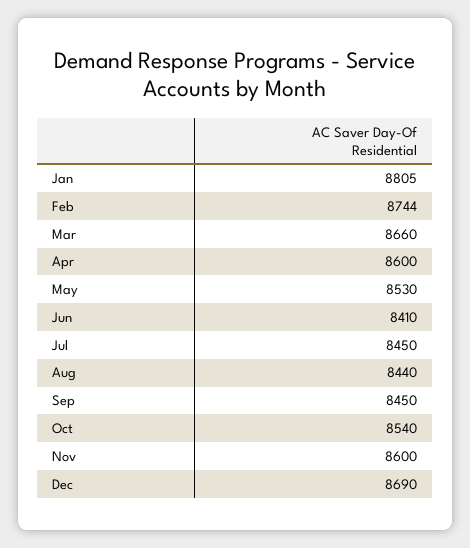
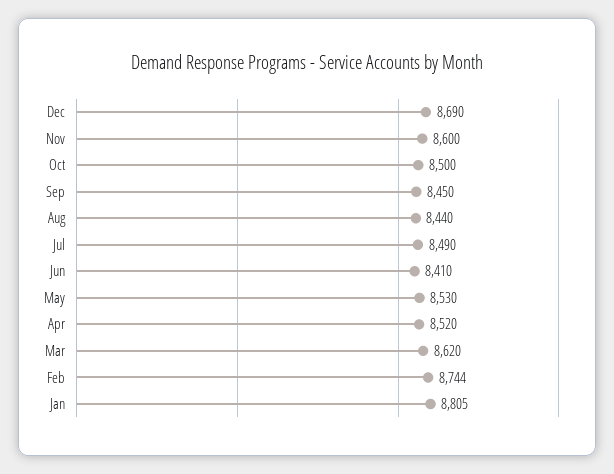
Mar: 8660 -> 8620
Apr: 8600 -> 8520
Jul: 8450 -> 8490
Oct: 8540 -> 8500

